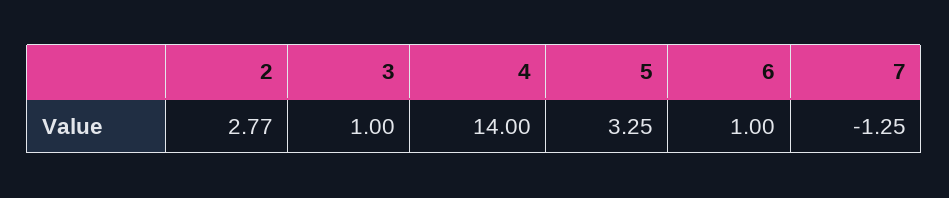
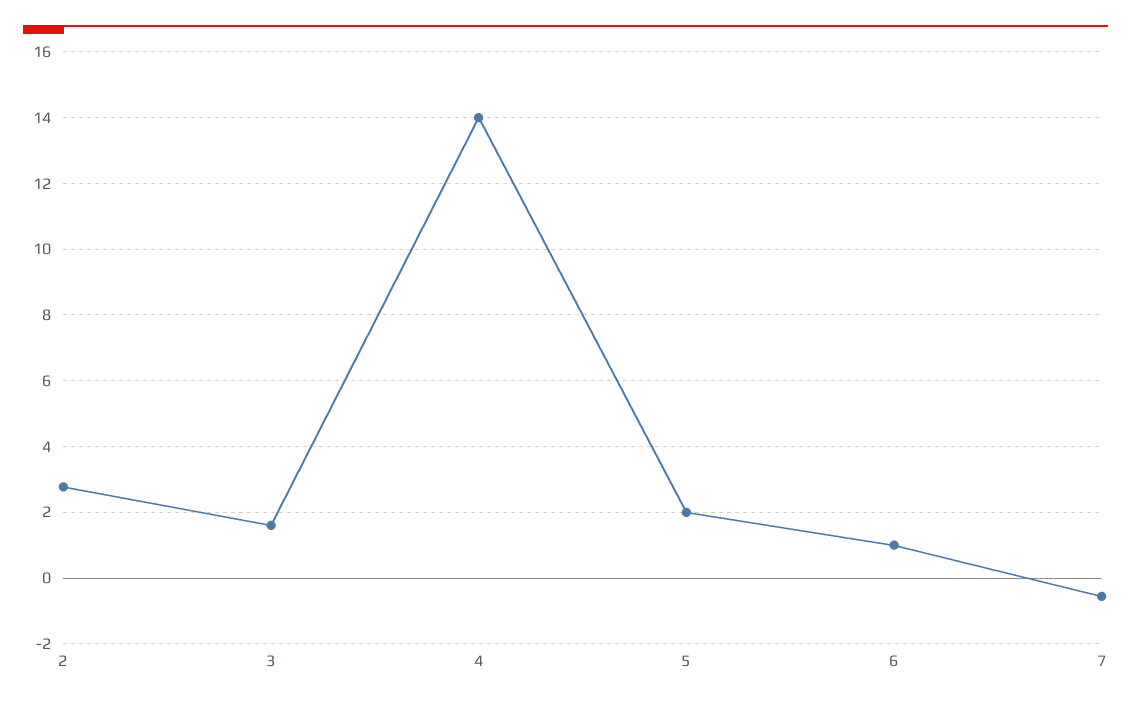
3: 1 -> 1.6
5: 3.25 -> 2
7: -1.25 -> -0.6

